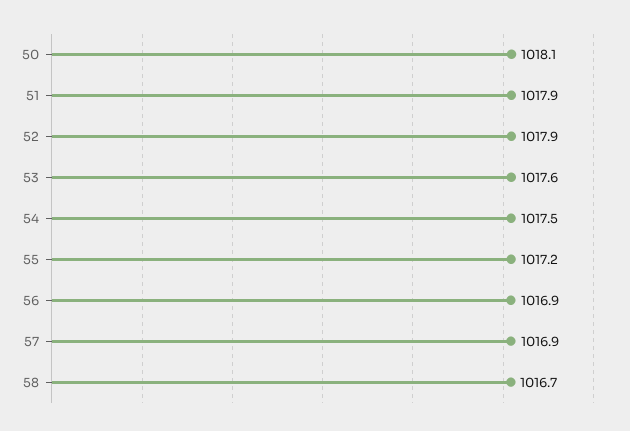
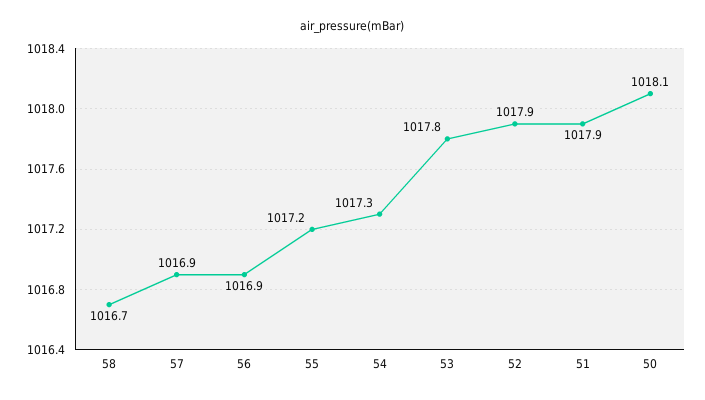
53: 1017.6 -> 1017.8
54: 1017.5 -> 1017.3

